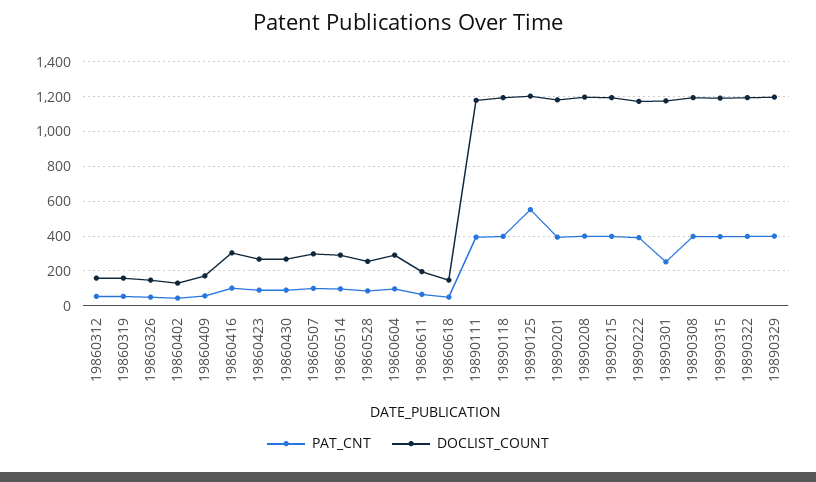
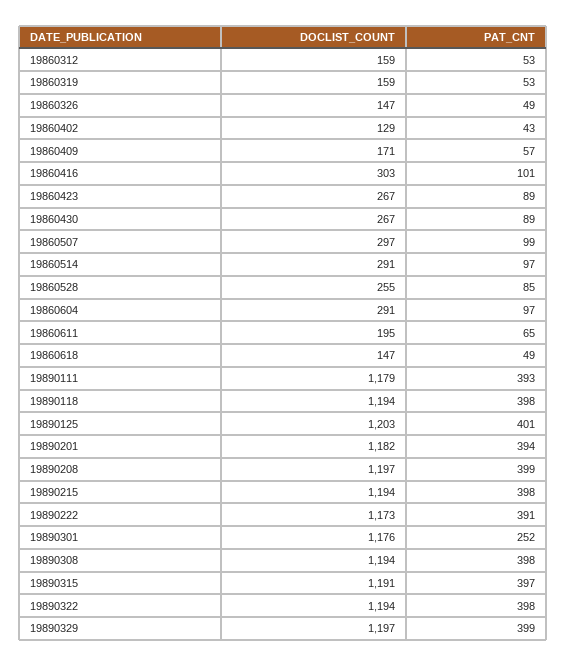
PAT_CNT, 19890125: 550 -> 401

